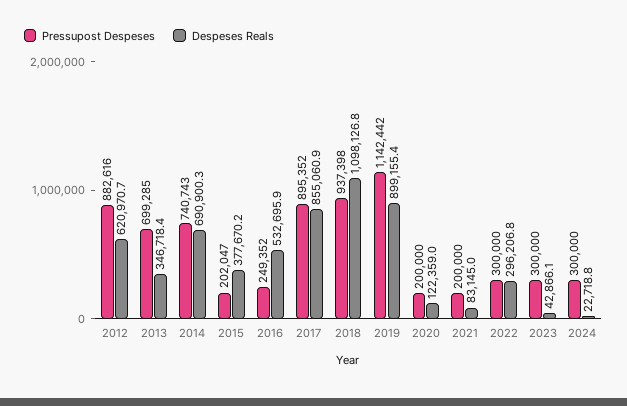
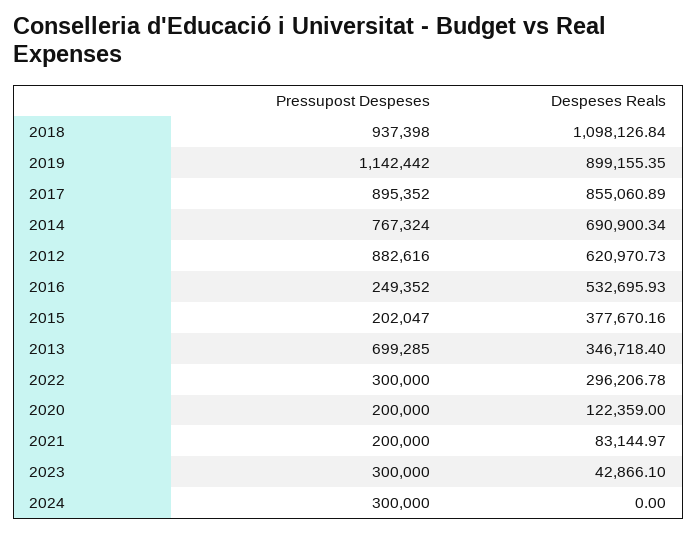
Pressupost Despeses, 2014: 740743 -> 767324
Despeses Reals, 2024: 22718.8 -> 0

